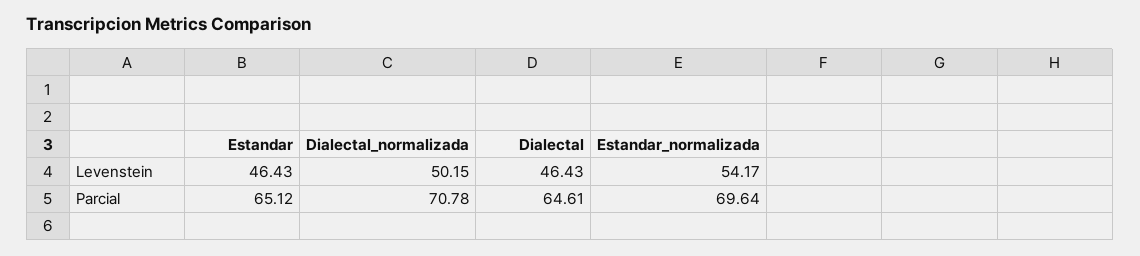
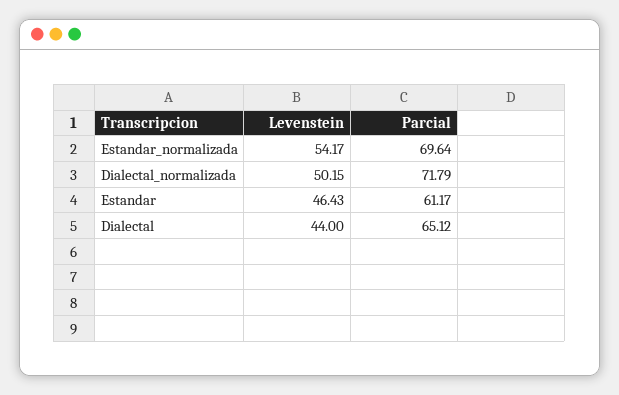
Dialectal, Levenstein: 46.43 -> 44
Estandar, Parcial: 65.12 -> 61.17
Dialectal_normalizada, Parcial: 70.78 -> 71.79
Dialectal, Parcial: 64.61 -> 65.12

